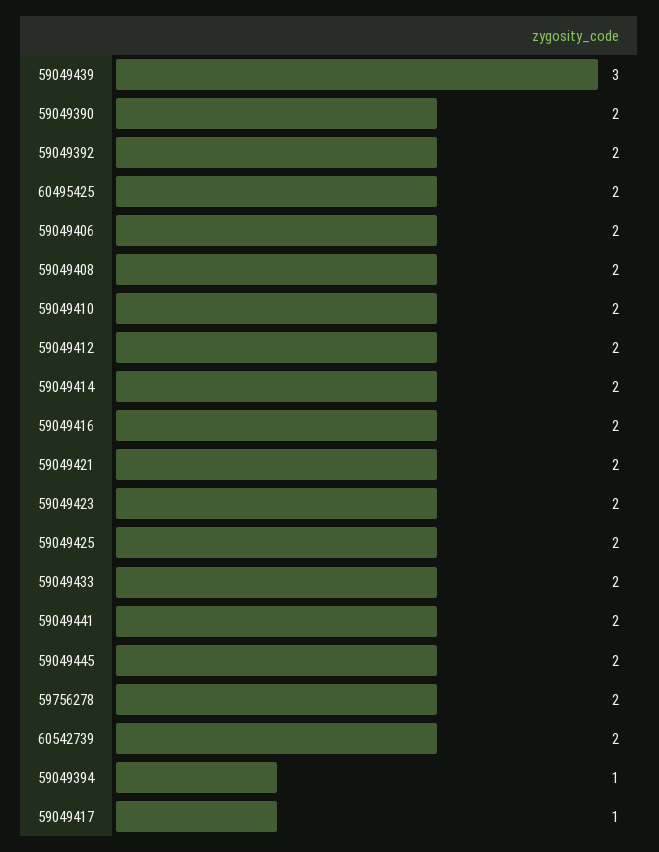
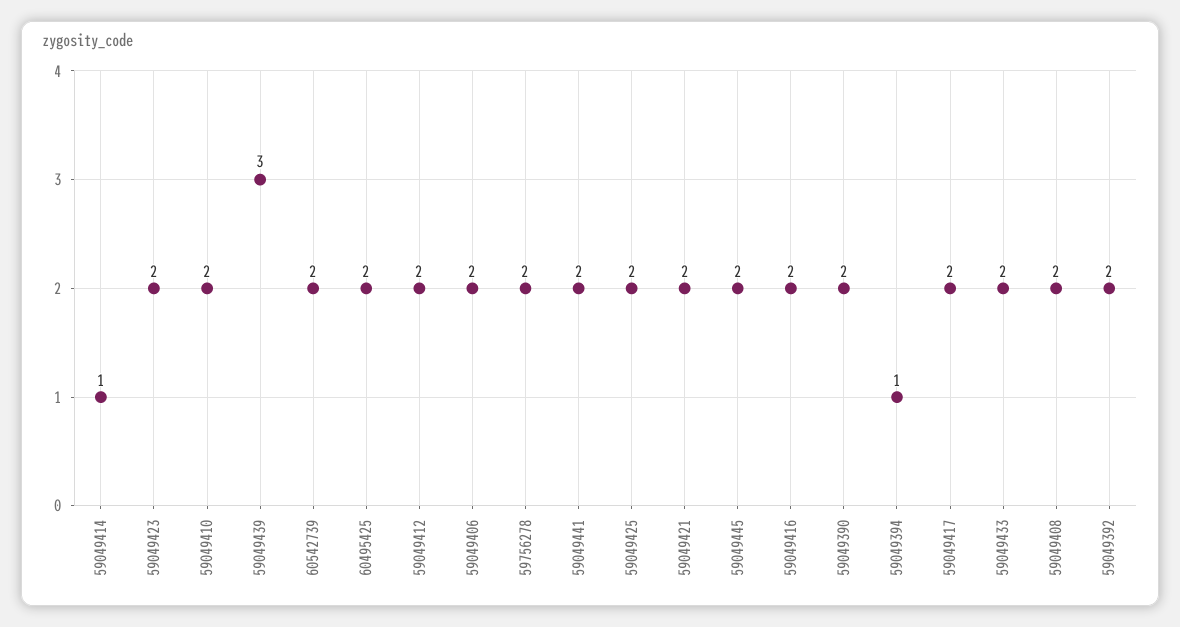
59049414: 2 -> 1
59049417: 1 -> 2

